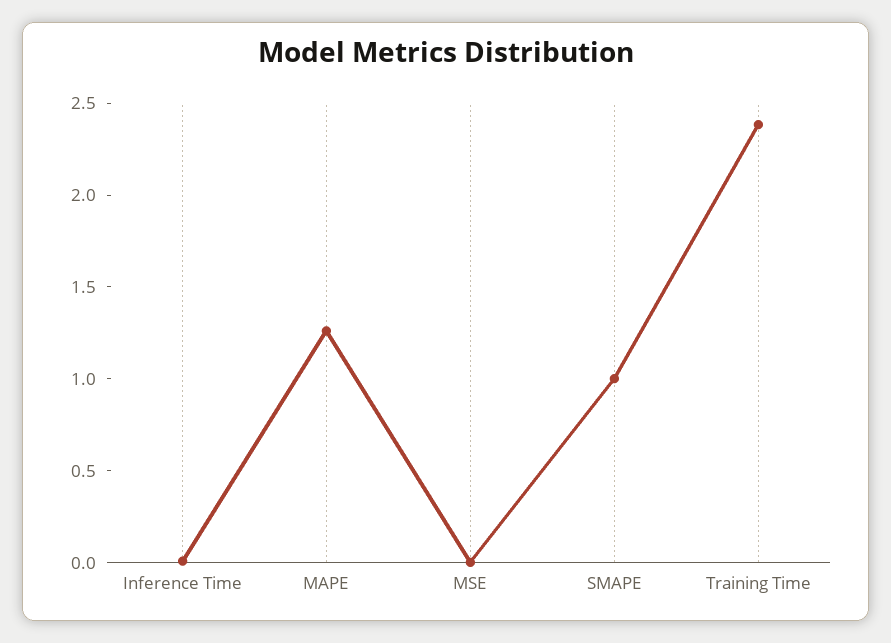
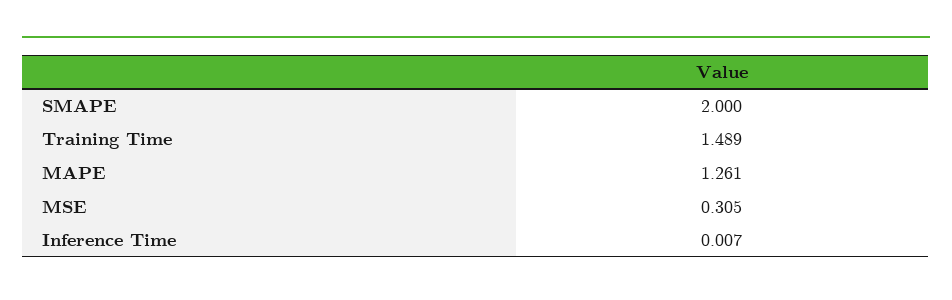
MSE: 0 -> 0.305
SMAPE: 1 -> 2
Training Time: 2.4 -> 1.489

